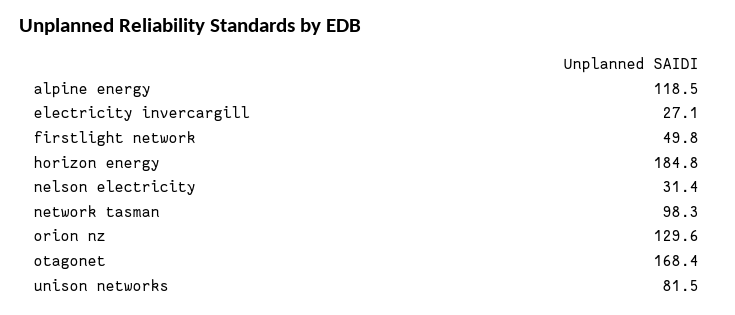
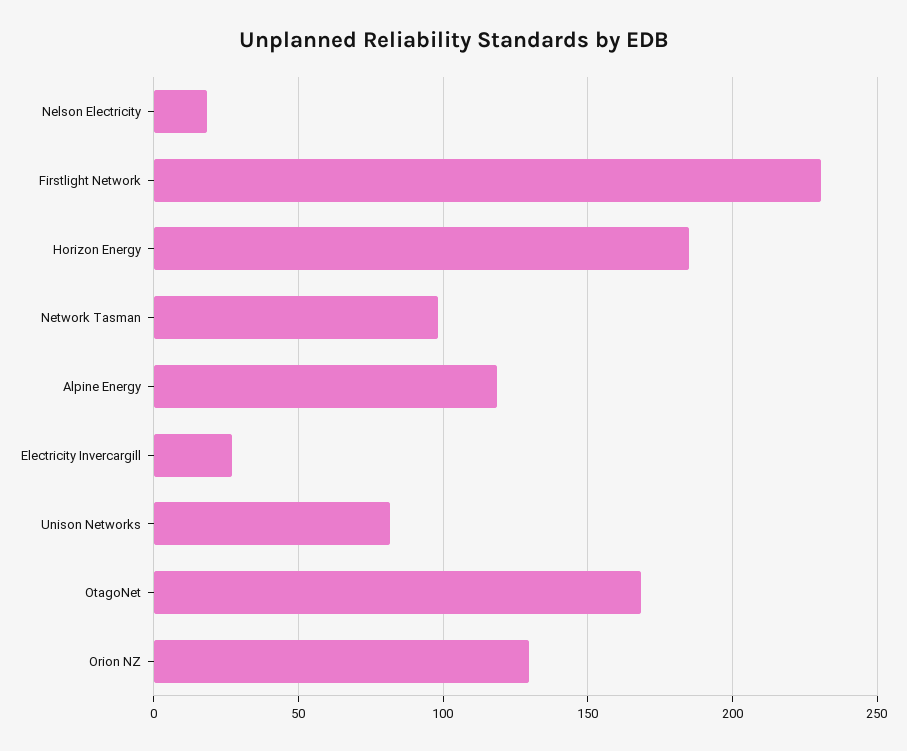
firstlight network: 49.8 -> 230
nelson electricity: 31.4 -> 20

